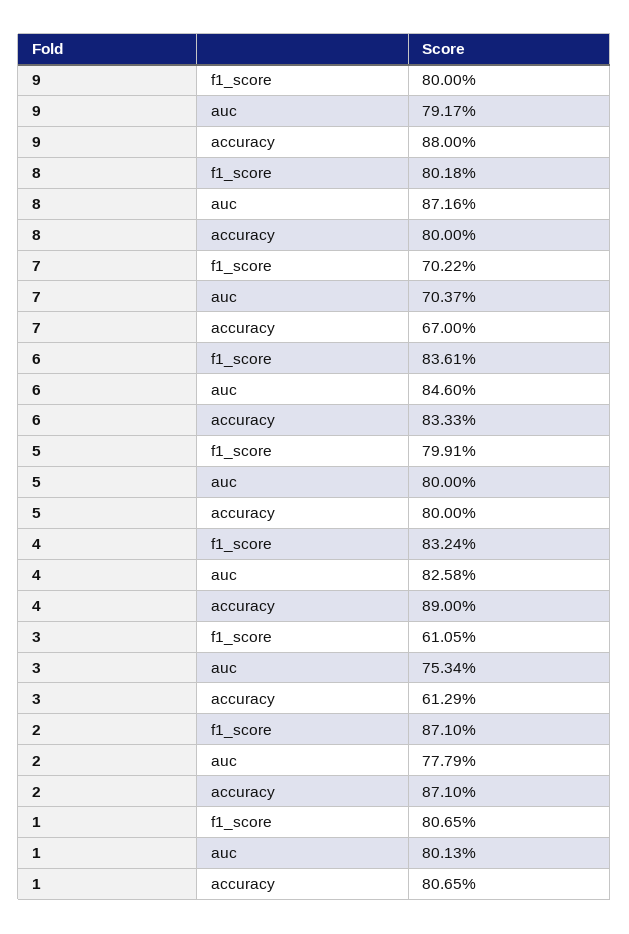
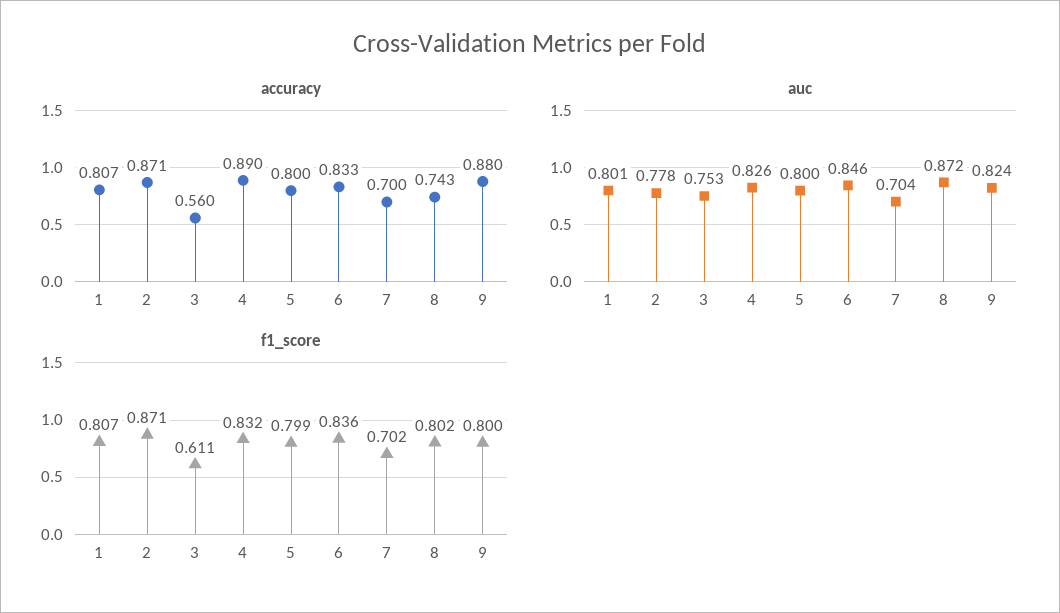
auc, 9: 0.7917 -> 0.824
accuracy, 8: 0.8 -> 0.743
accuracy, 7: 0.67 -> 0.7
accuracy, 3: 0.6129 -> 0.56

